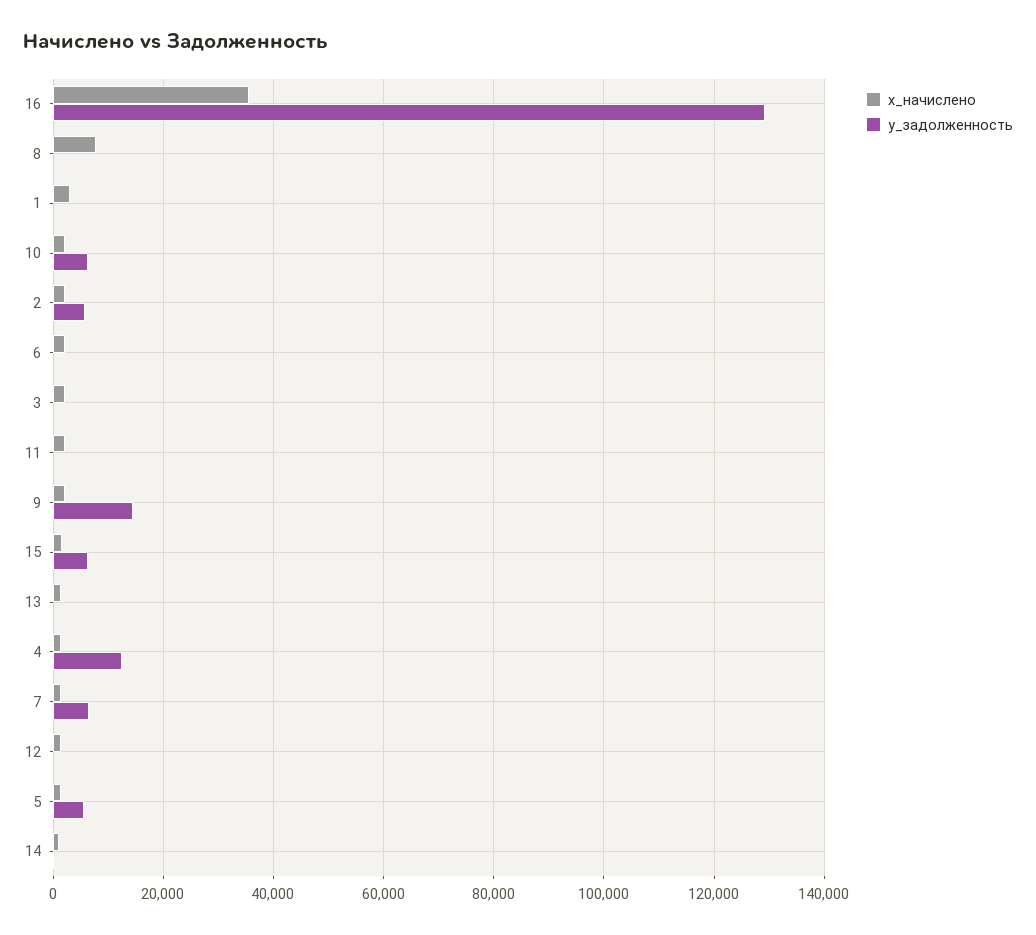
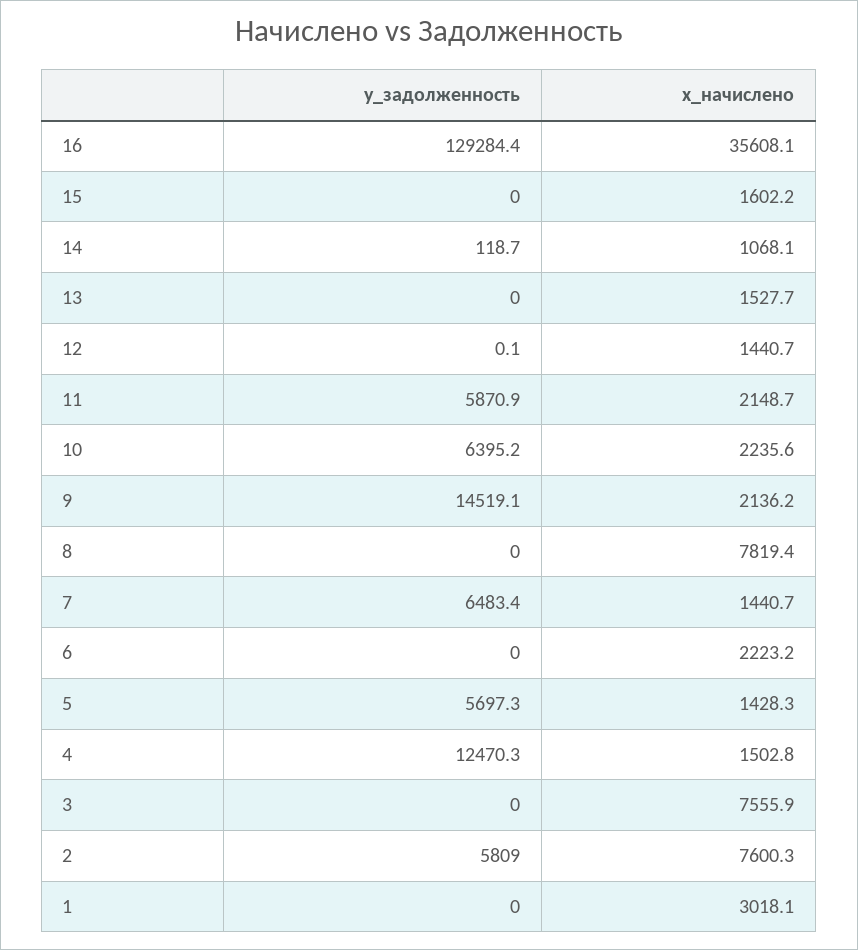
x_начислено, 2: 2000 -> 7600.3
x_начислено, 3: 2000 -> 7555.9
y_задолженность, 11: 0 -> 5870.9
y_задолженность, 15: 6000 -> 0

